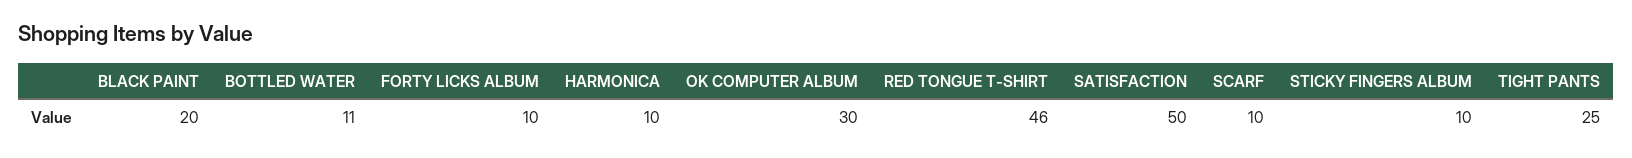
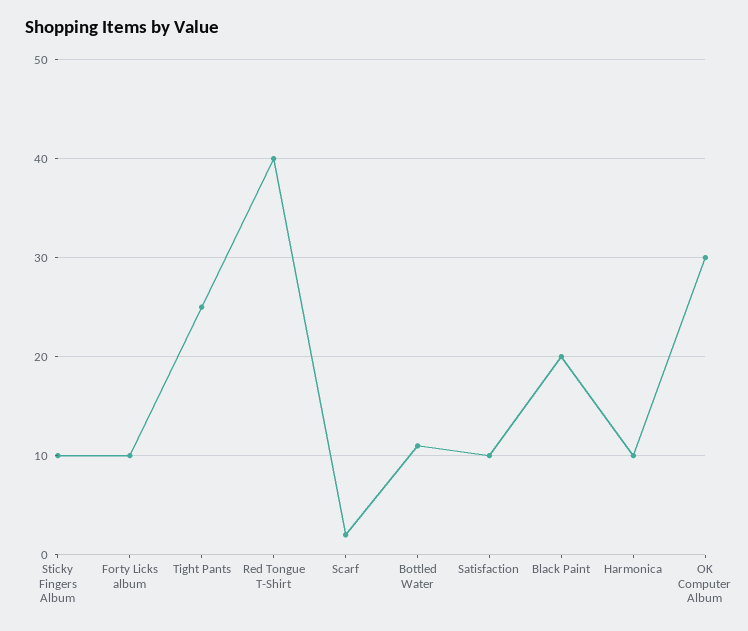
RED TONGUE T-SHIRT: 46 -> 40
SATISFACTION: 50 -> 10
SCARF: 10 -> 2

